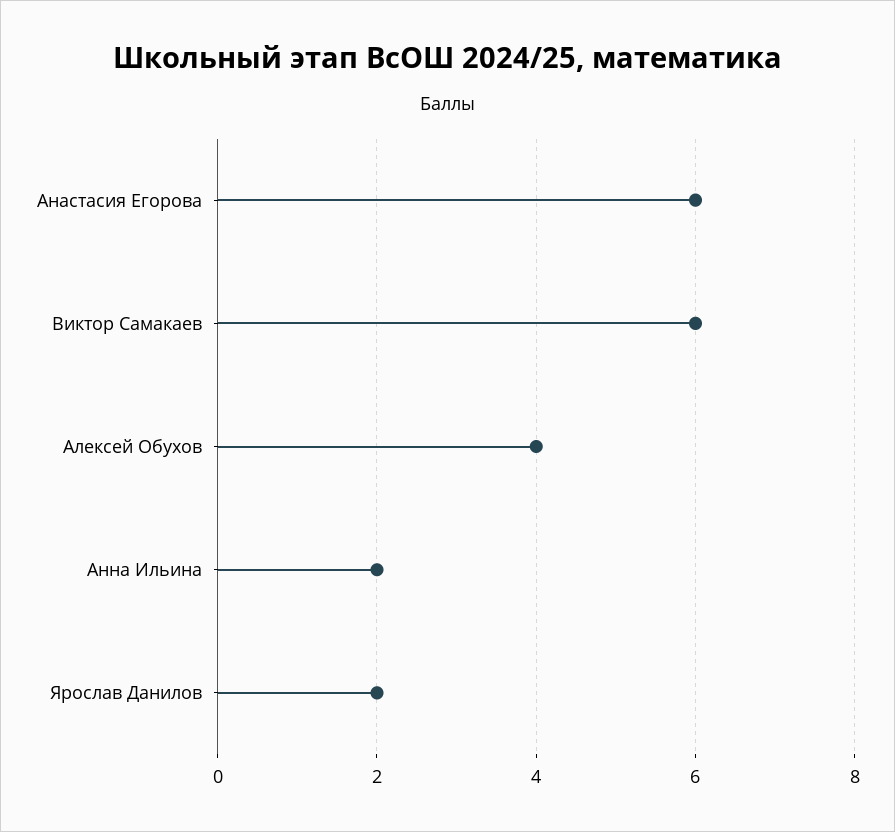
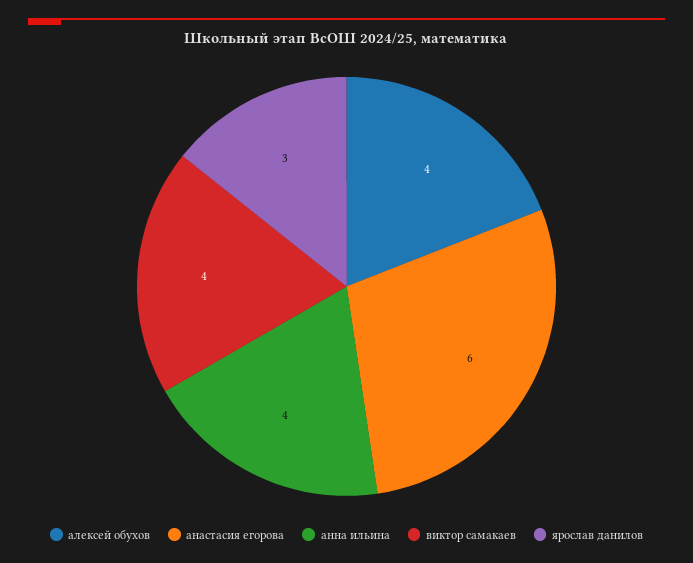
Виктор Самакаев: 6 -> 4
Анна Ильина: 2 -> 4
Ярослав Данилов: 2 -> 3

